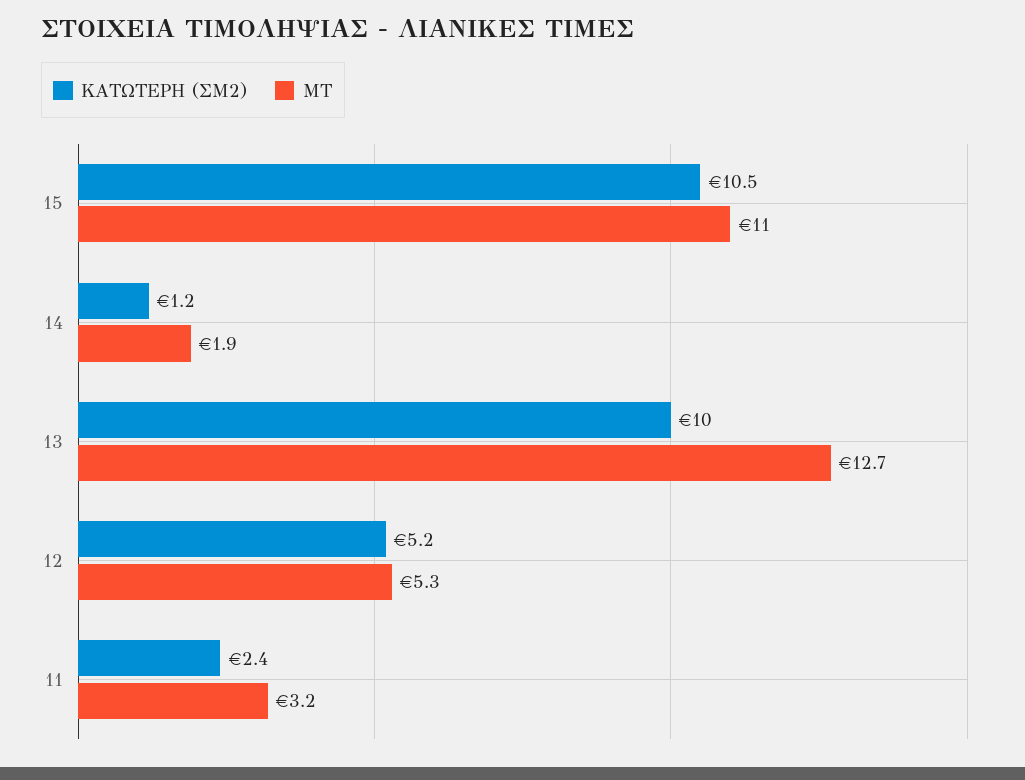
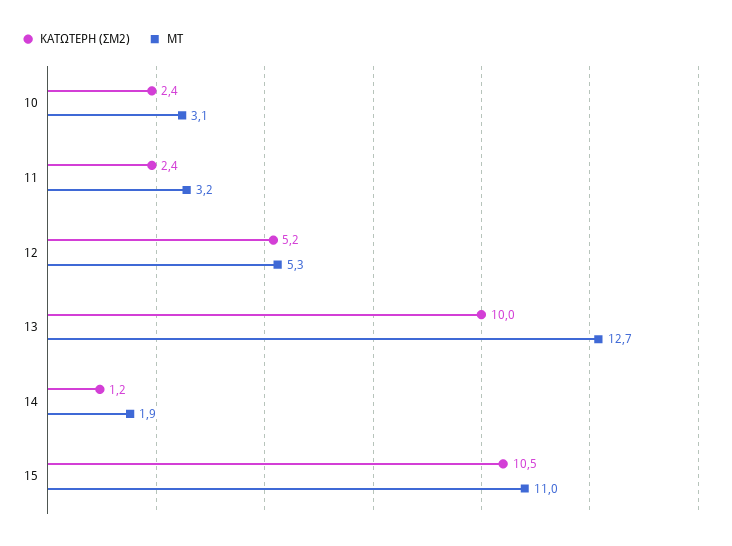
ΚΑΤΩΤΕΡΗ (ΣΜ2), 10: none -> 2.4
ΜΤ, 10: none -> 3.1

